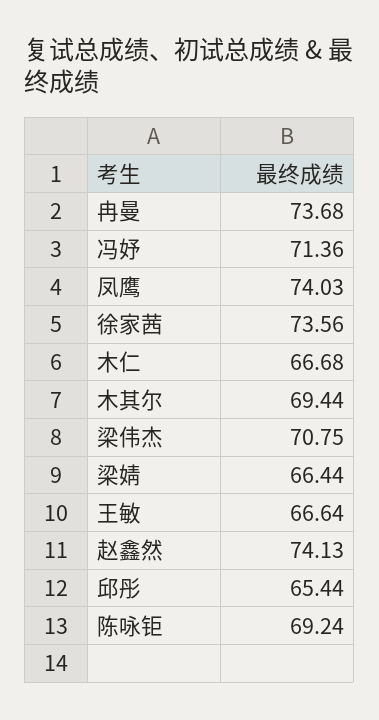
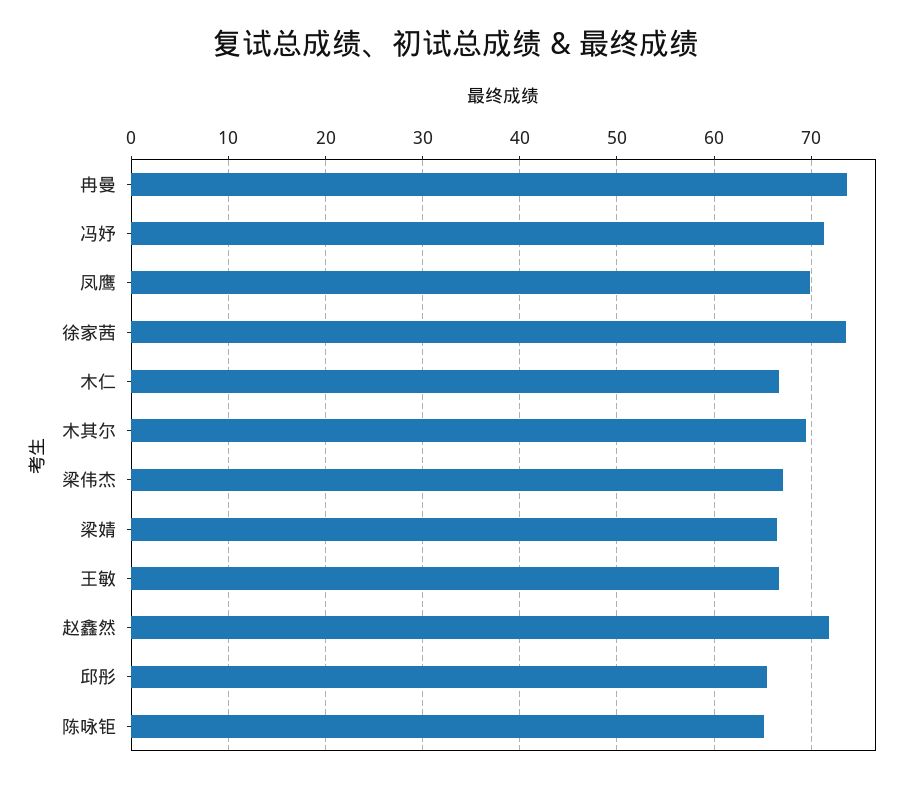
凤鹰: 74.03 -> 70
梁伟杰: 70.75 -> 67
赵鑫然: 74.13 -> 72
陈咏钜: 69.24 -> 65

